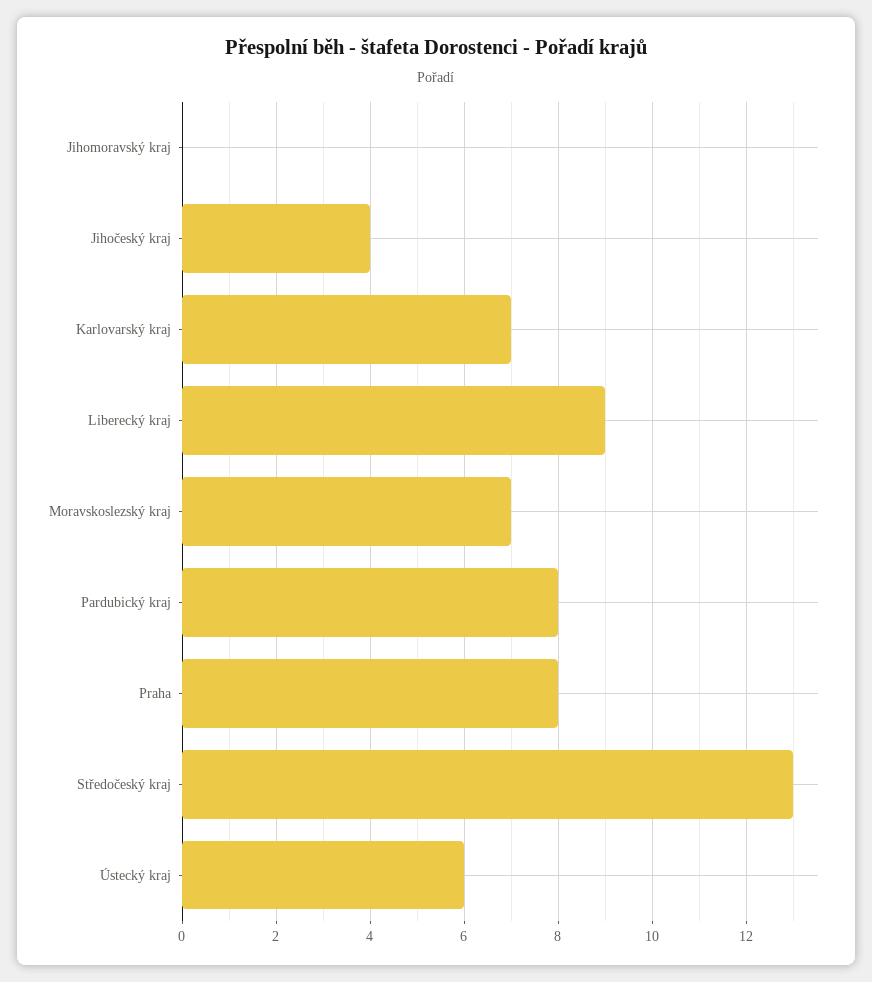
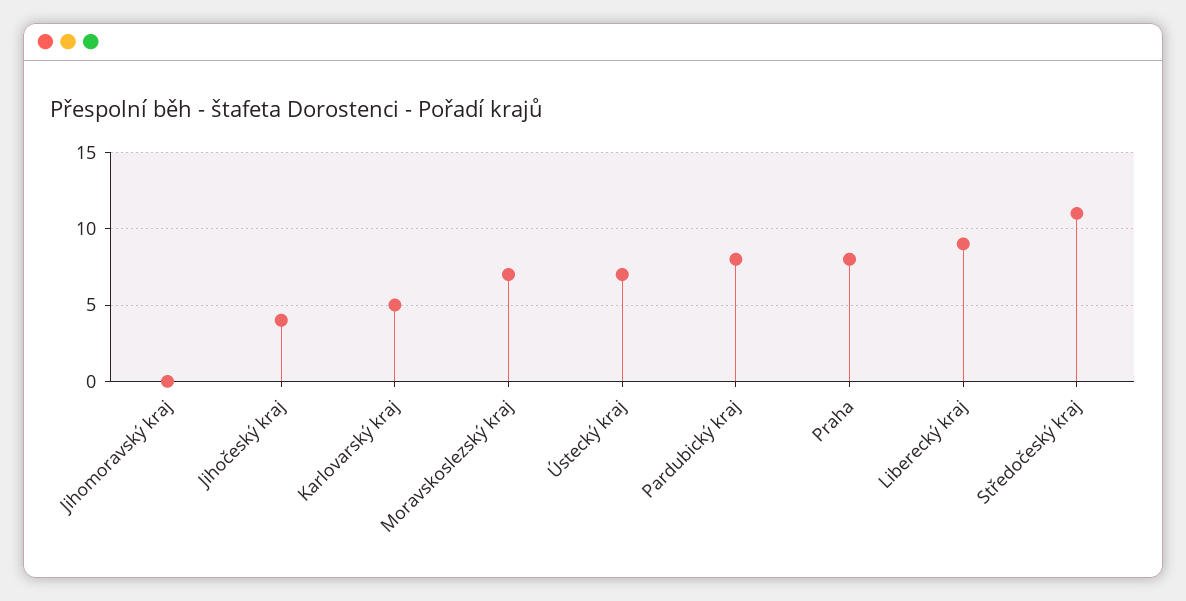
Karlovarský kraj: 7 -> 5
Středočeský kraj: 13 -> 11
Ústecký kraj: 6 -> 7

